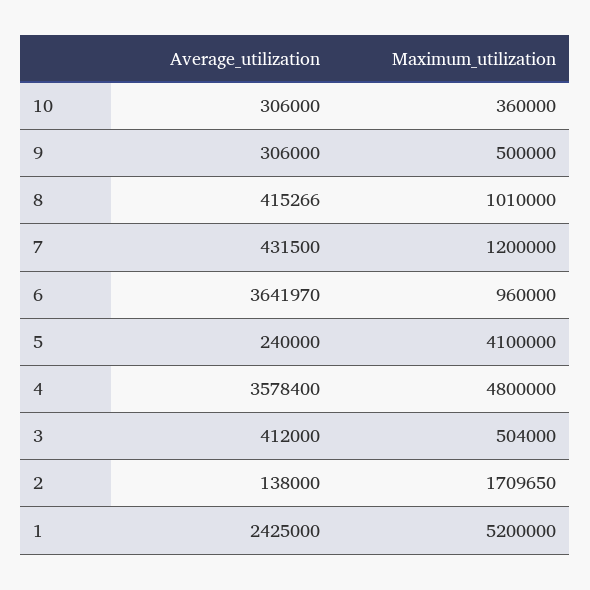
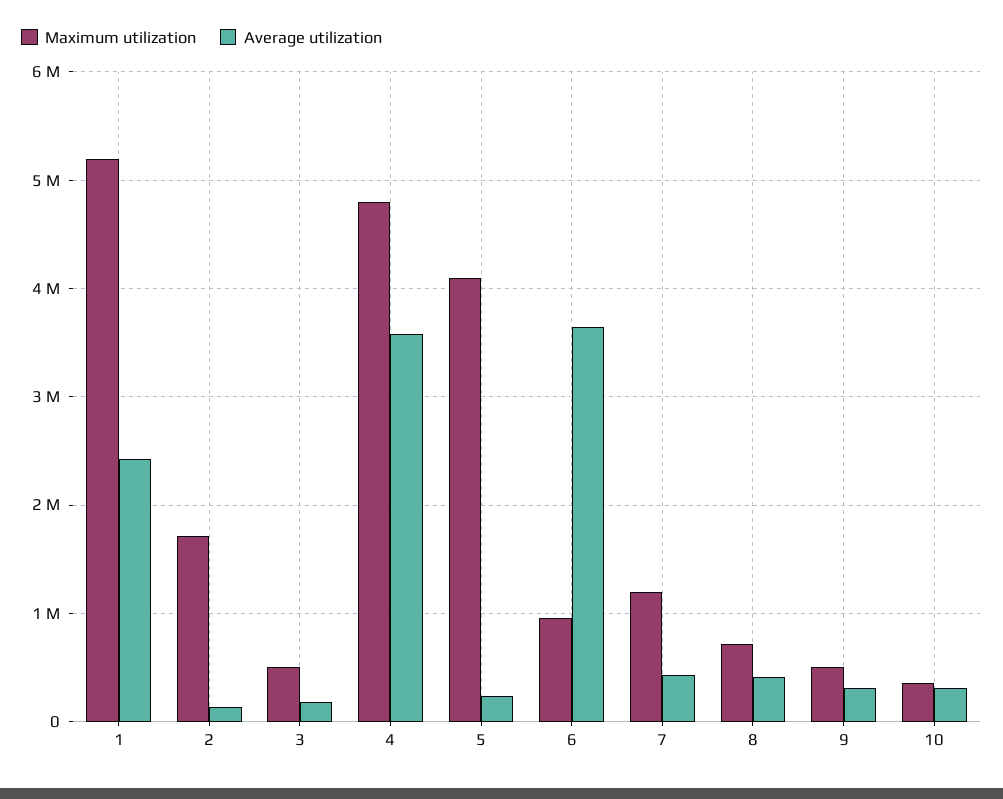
Maximum_utilization, 8: 1010000 -> 700000
Average_utilization, 3: 412000 -> 200000

